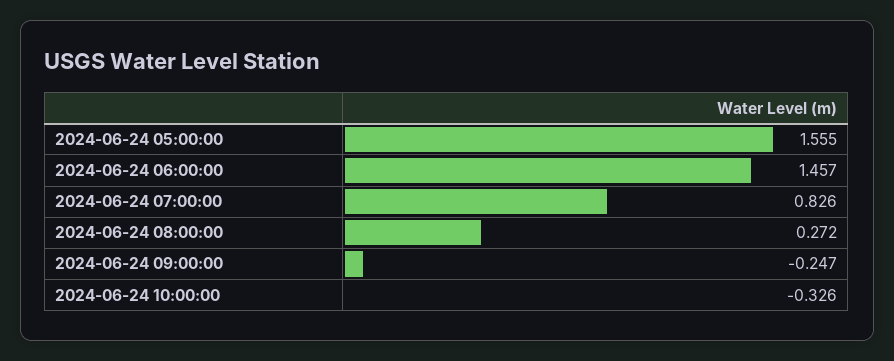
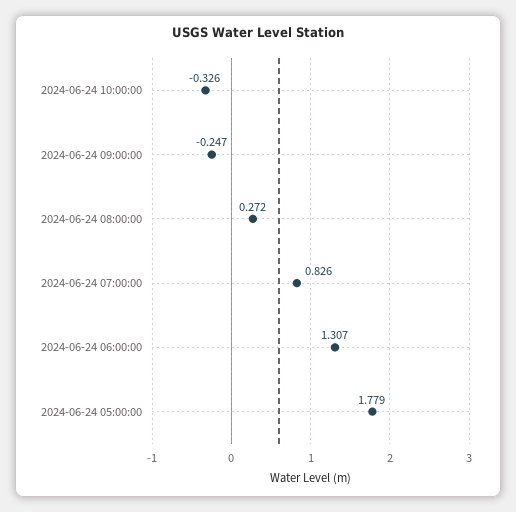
2024-06-24 05:00:00: 1.555 -> 1.779
2024-06-24 06:00:00: 1.457 -> 1.307

